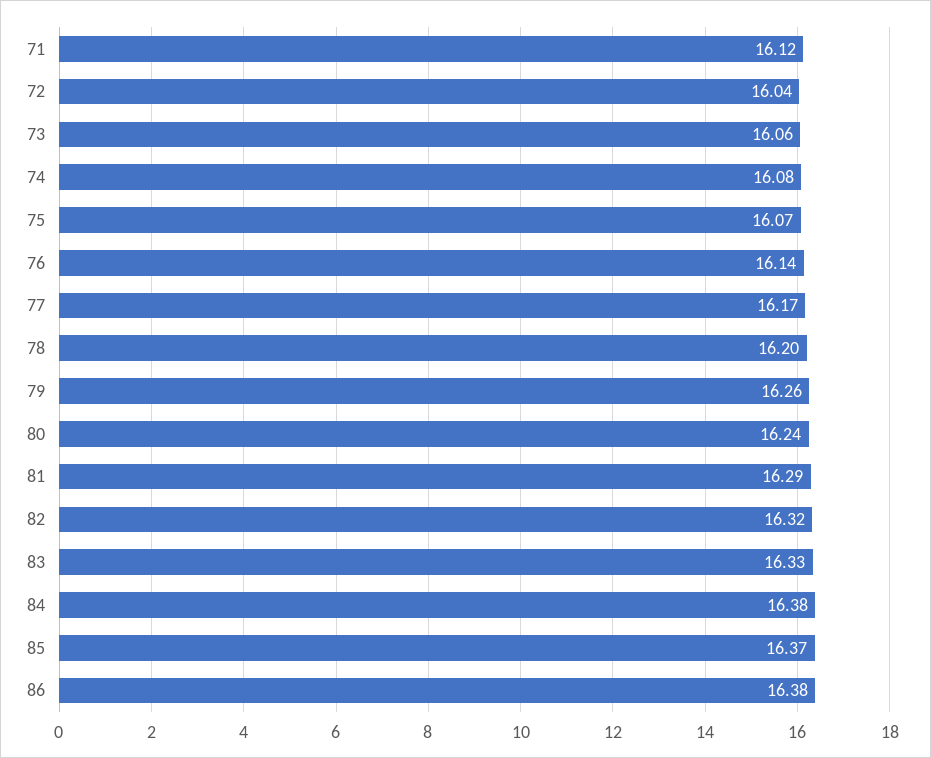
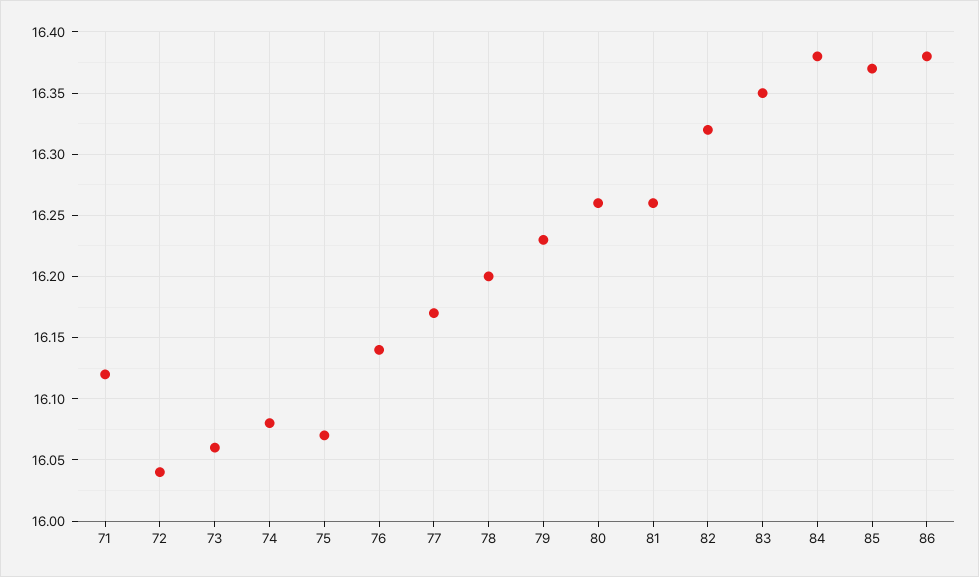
79: 16.26 -> 16.23
80: 16.24 -> 16.26
81: 16.29 -> 16.26
83: 16.33 -> 16.35

